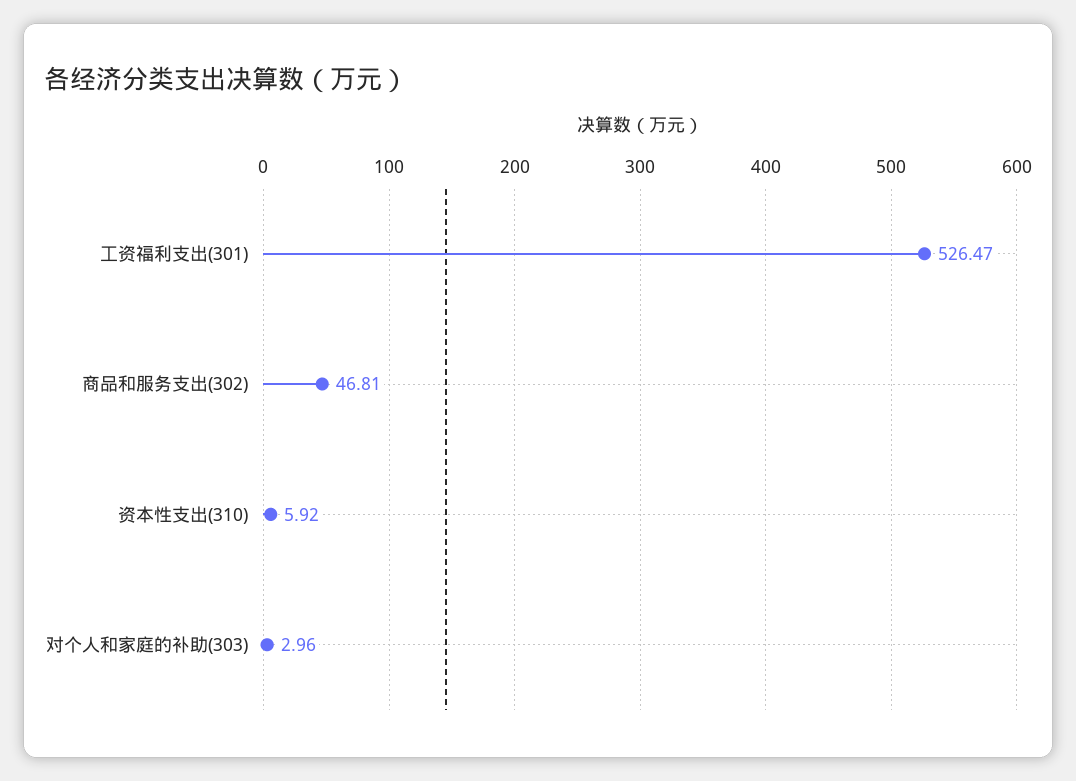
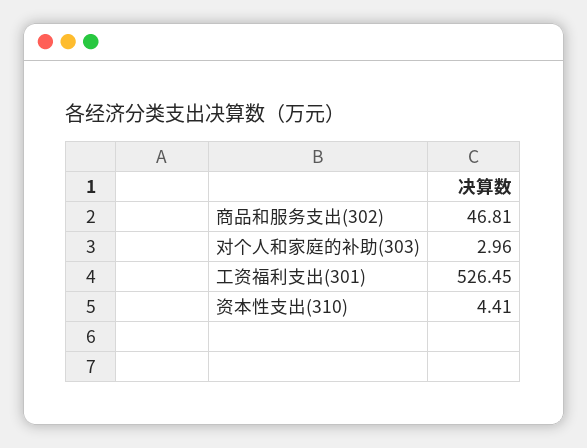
工资福利支出(301): 526.47 -> 526.45
资本性支出(310): 5.92 -> 4.41

